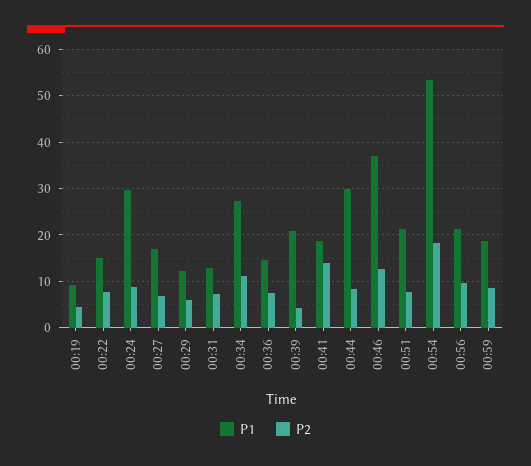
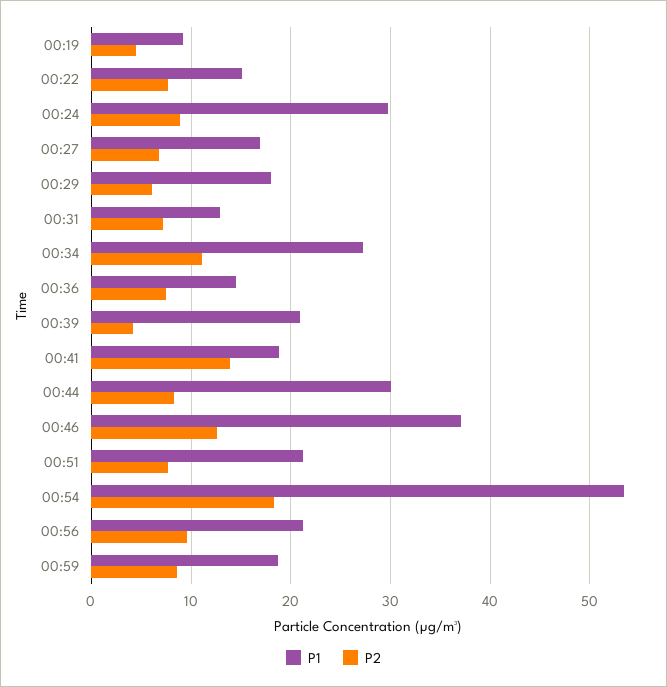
P1, 00:29: 12 -> 18

